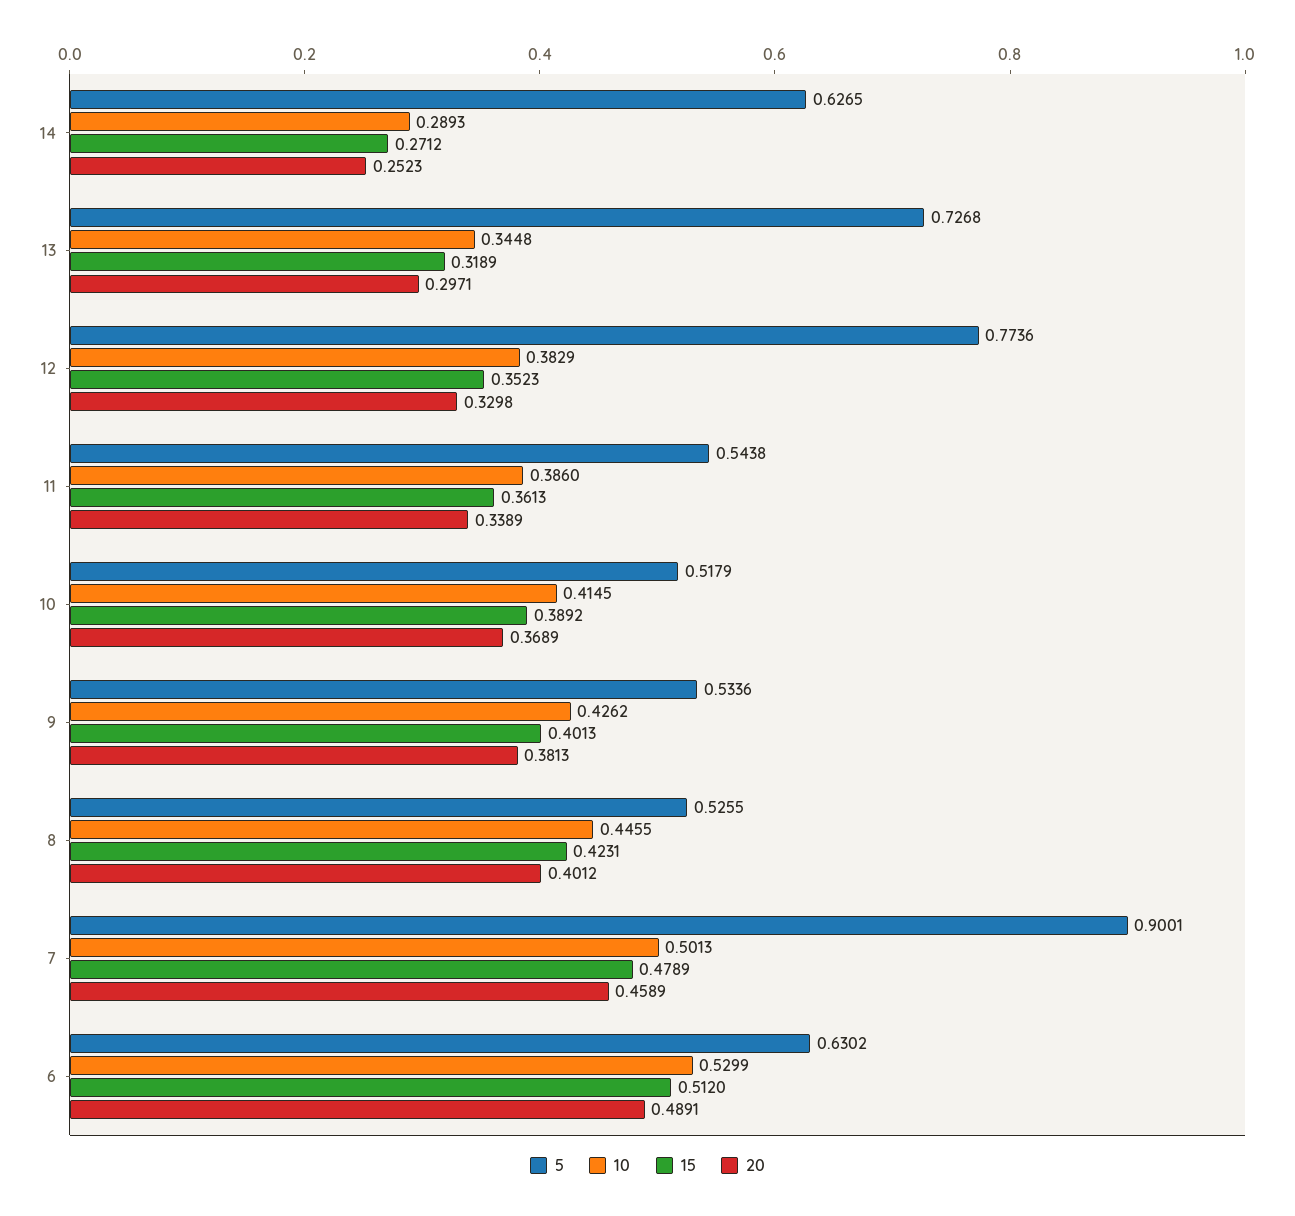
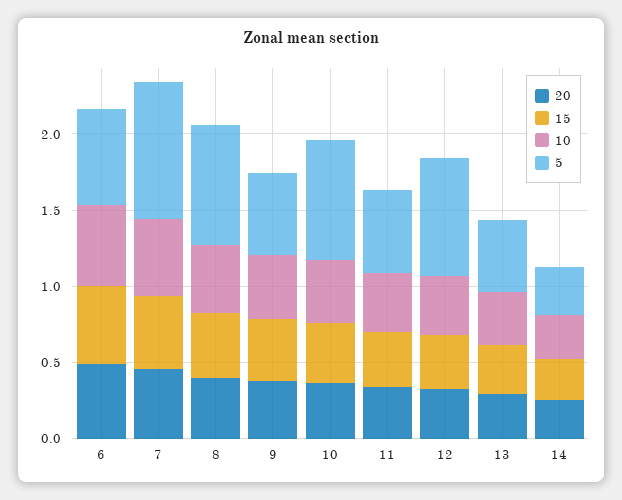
5, 14: 0.6265 -> 0.3
5, 13: 0.7268 -> 0.5
5, 10: 0.5179 -> 0.8
5, 8: 0.5255 -> 0.8

